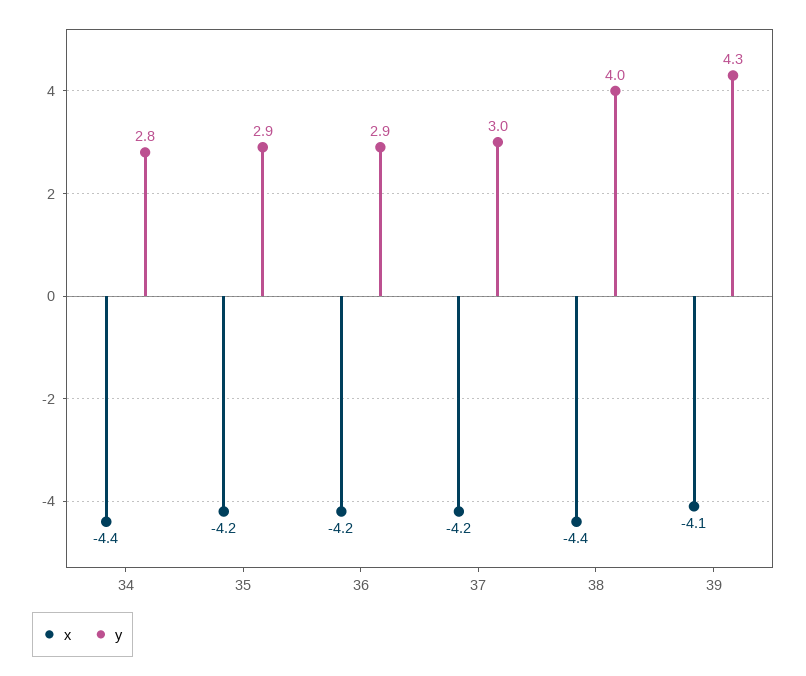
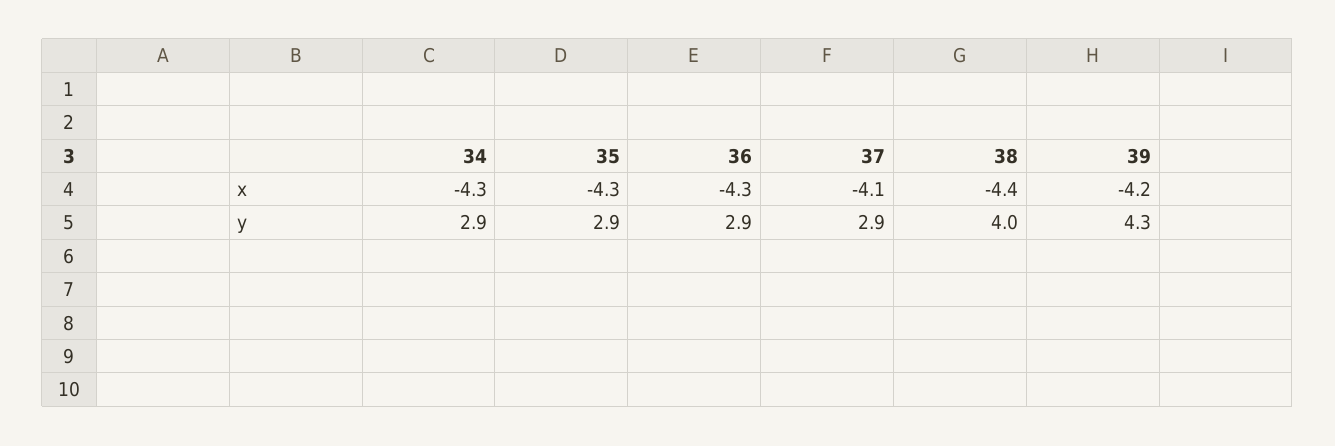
x, 34: -4.4 -> -4.3
y, 34: 2.8 -> 2.9
x, 35: -4.2 -> -4.3
x, 36: -4.2 -> -4.3
x, 37: -4.2 -> -4.1
y, 37: 3 -> 2.9
x, 39: -4.1 -> -4.2

